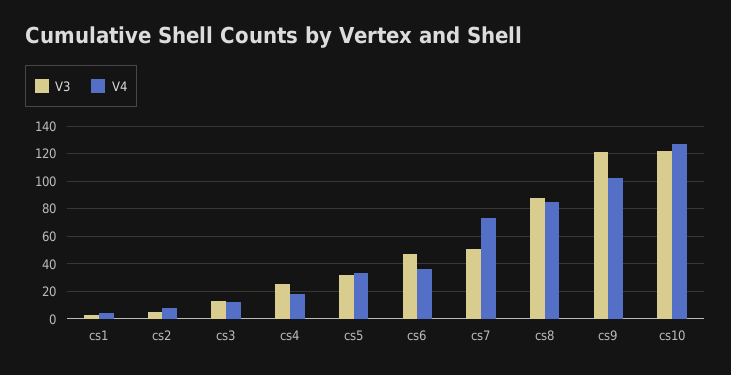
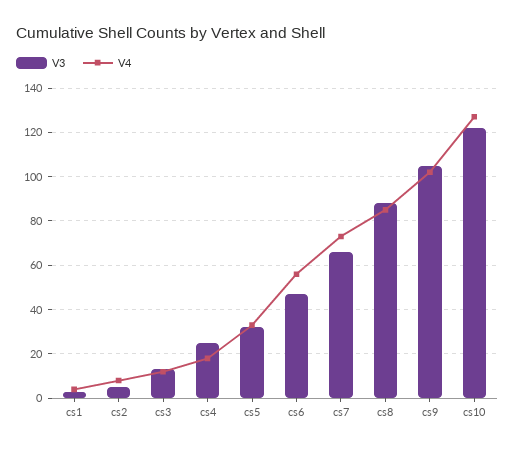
V4, cs6: 35 -> 55
V3, cs7: 50 -> 65
V3, cs9: 120 -> 105

